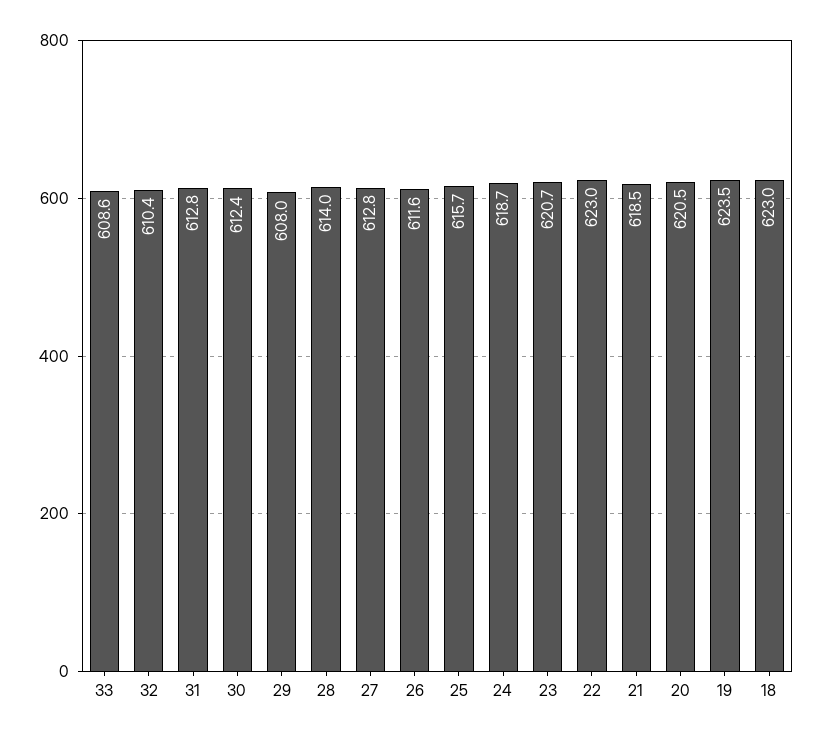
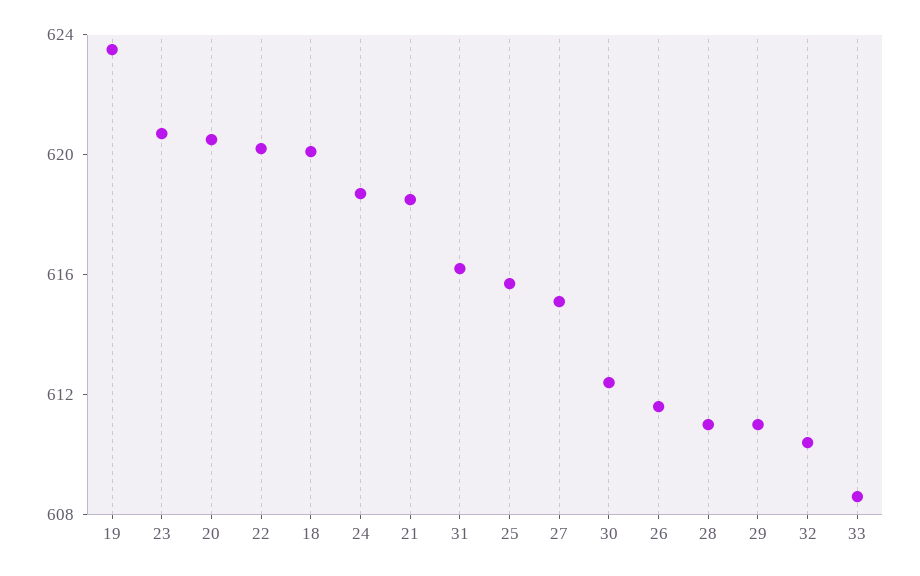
31: 612.8 -> 616
29: 608 -> 611
28: 614 -> 611
27: 612.8 -> 615
22: 623 -> 620
18: 623 -> 620

